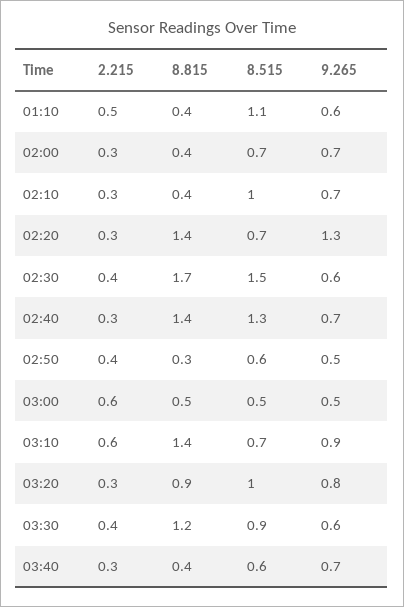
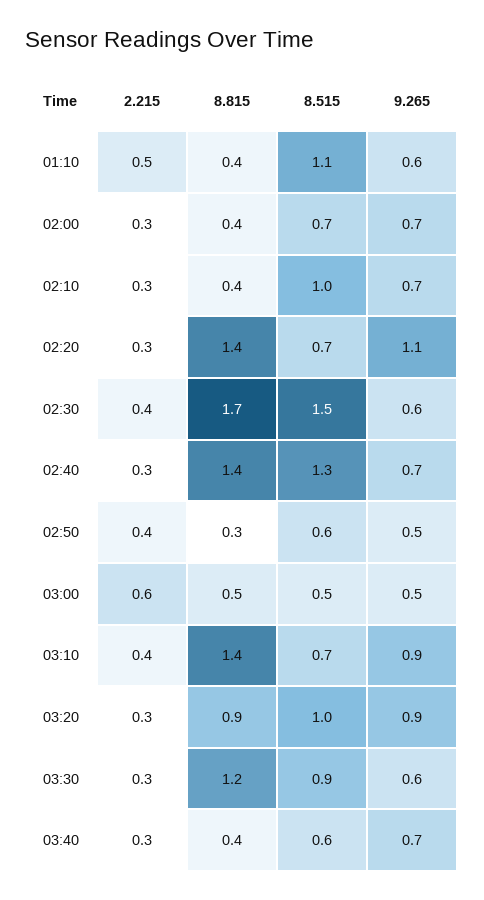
9.265, 02:20: 1.3 -> 1.1
2.215, 03:10: 0.6 -> 0.4
9.265, 03:20: 0.8 -> 0.9
2.215, 03:30: 0.4 -> 0.3

